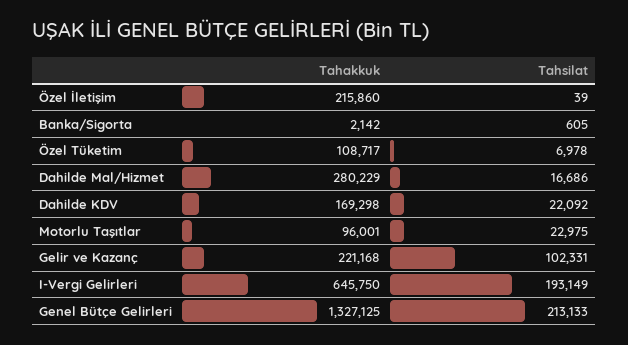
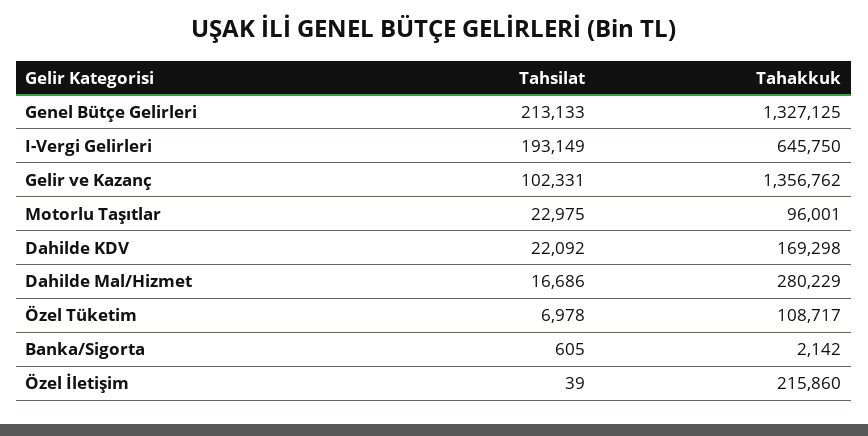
Tahakkuk, Gelir ve Kazanç: 221168 -> 1356762

